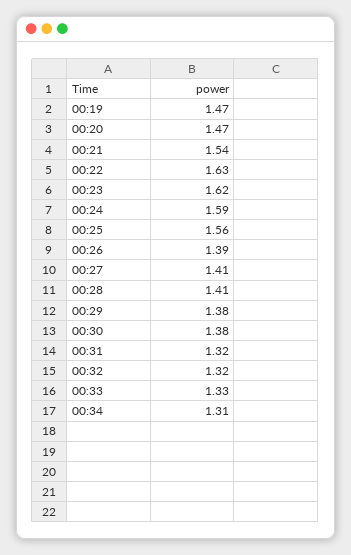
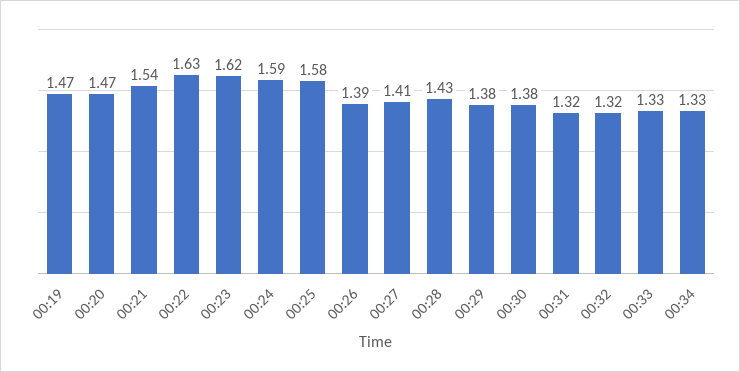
00:25: 1.56 -> 1.58
00:28: 1.41 -> 1.43
00:34: 1.31 -> 1.33

